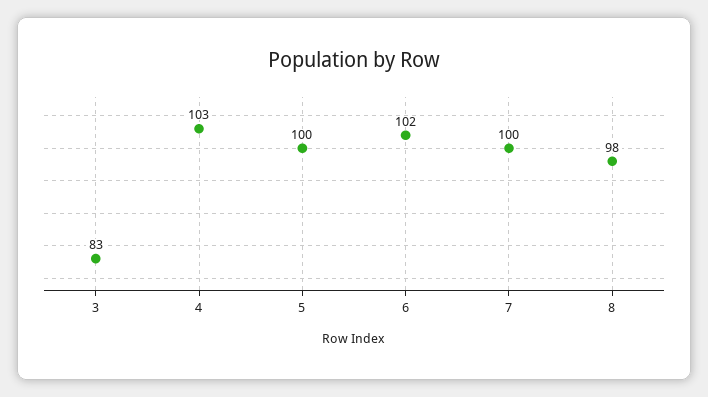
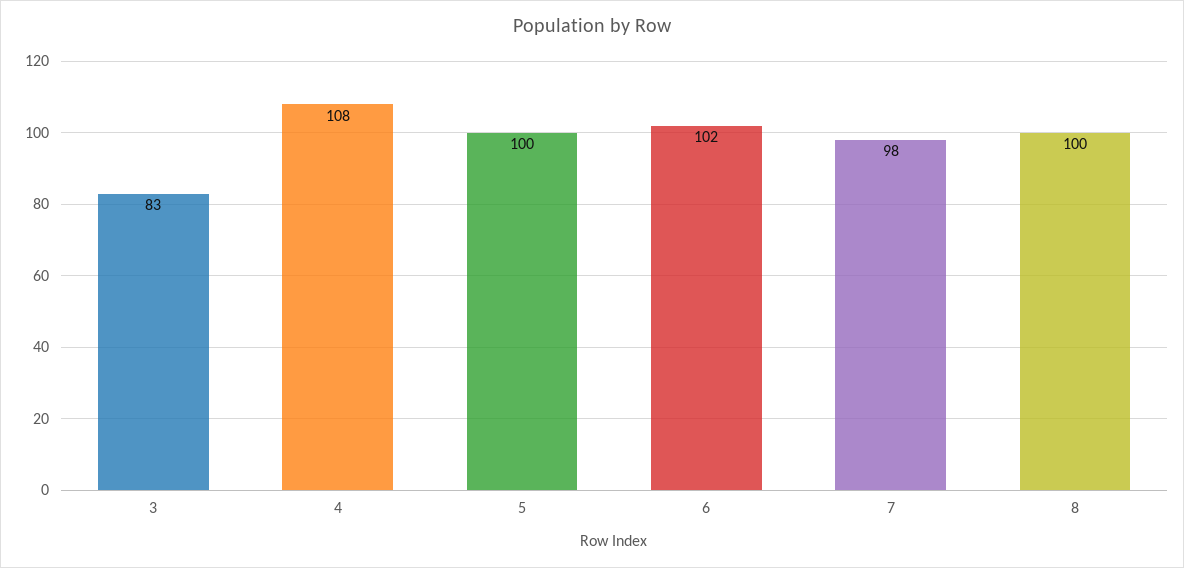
4: 103 -> 108
7: 100 -> 98
8: 98 -> 100

